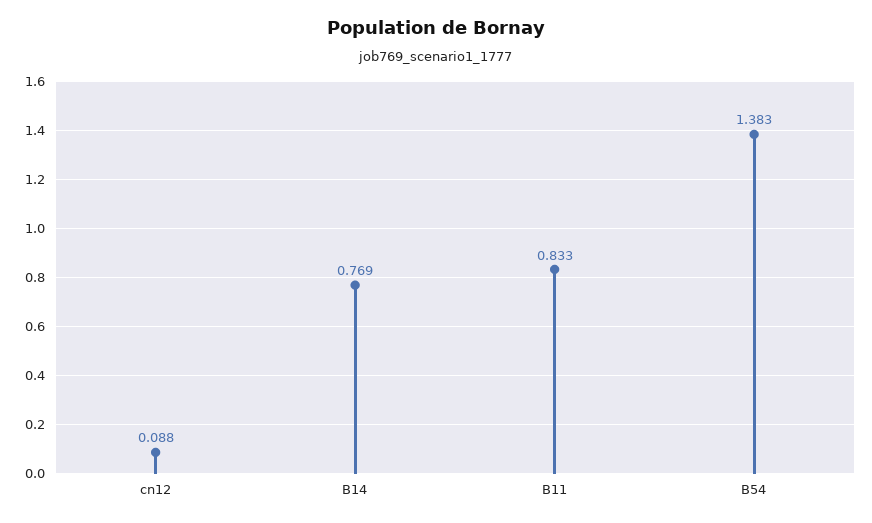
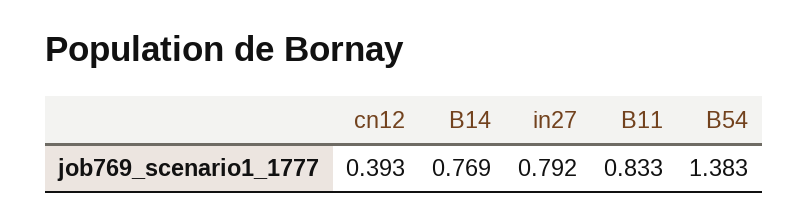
cn12: 0.088 -> 0.393
in27: none -> 0.792

